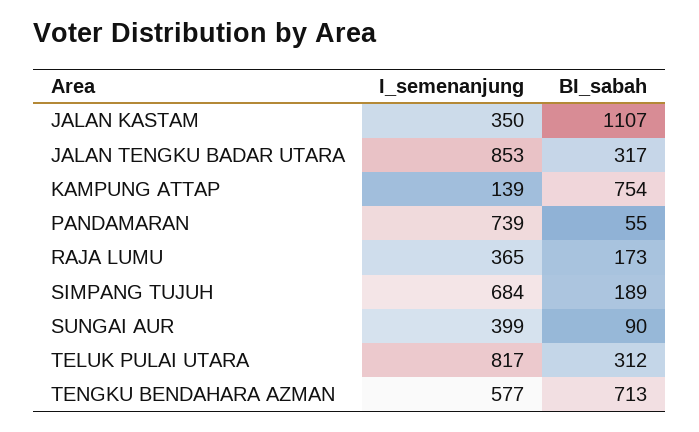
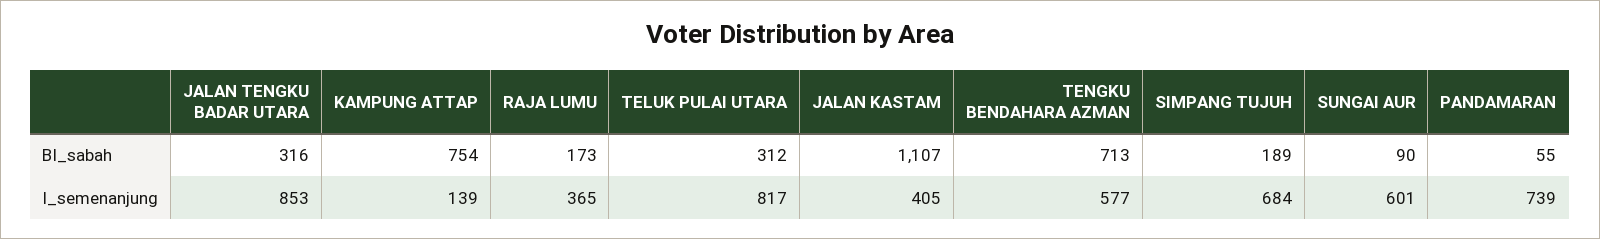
I_semenanjung, JALAN KASTAM: 350 -> 405
BI_sabah, JALAN TENGKU BADAR UTARA: 317 -> 316
I_semenanjung, SUNGAI AUR: 399 -> 601

